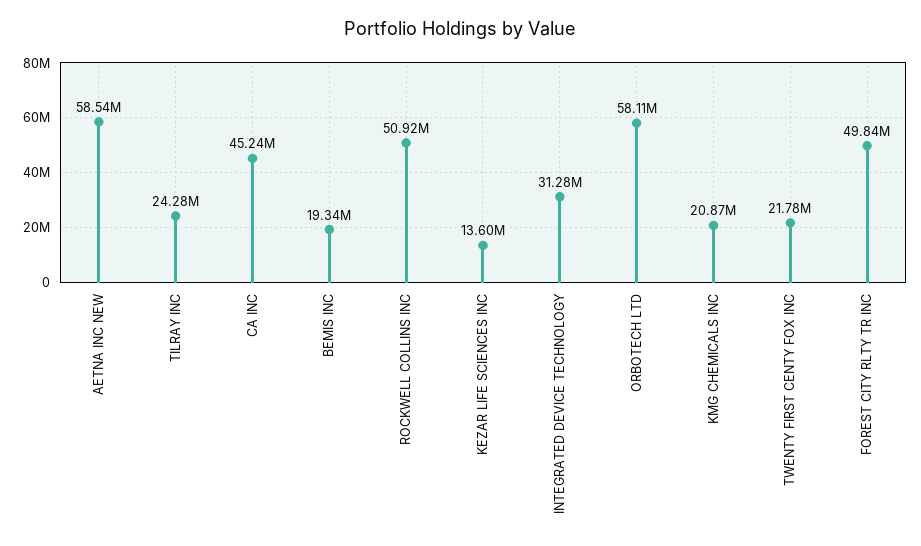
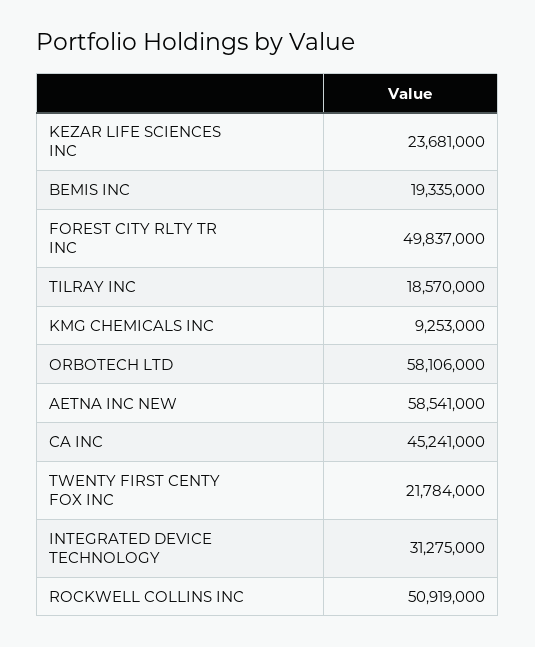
TILRAY INC: 24280000 -> 18570000
KEZAR LIFE SCIENCES INC: 13600000 -> 23681000
KMG CHEMICALS INC: 20870000 -> 9253000

